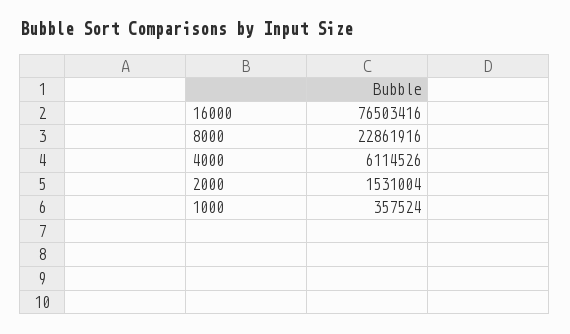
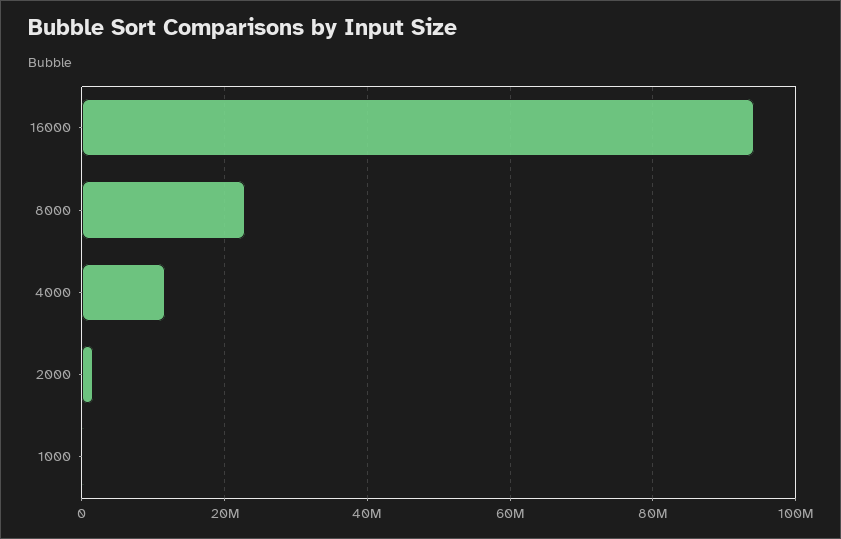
16000: 76503416 -> 94000000
4000: 6114526 -> 12000000

